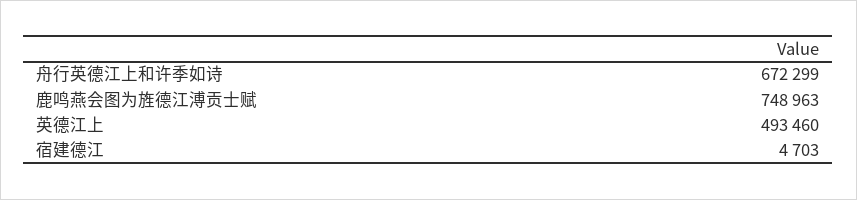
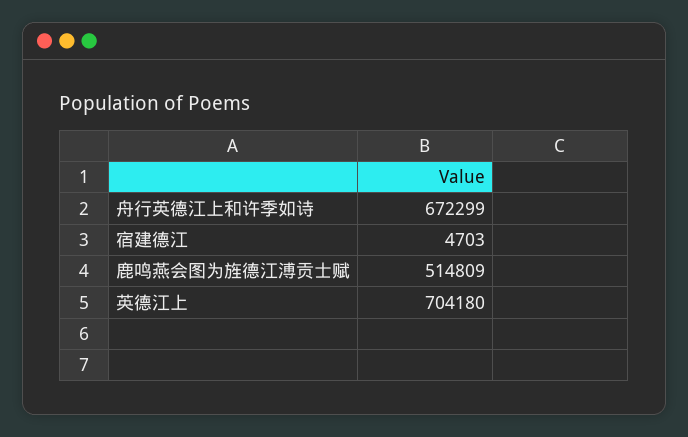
鹿鸣燕会图为旌德江溥贡士赋: 748963 -> 514809
英德江上: 493460 -> 704180

